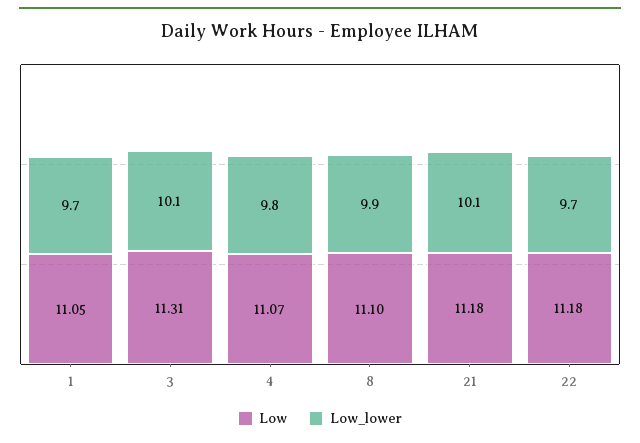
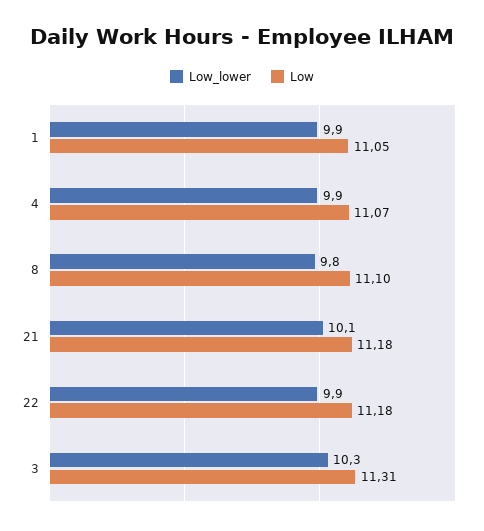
Low_lower, 1: 9.7 -> 9.9
Low_lower, 3: 10.1 -> 10.3
Low_lower, 4: 9.8 -> 9.9
Low_lower, 8: 9.9 -> 9.8
Low_lower, 22: 9.7 -> 9.9

